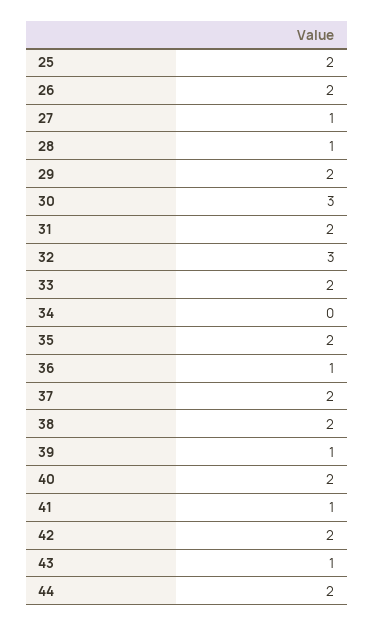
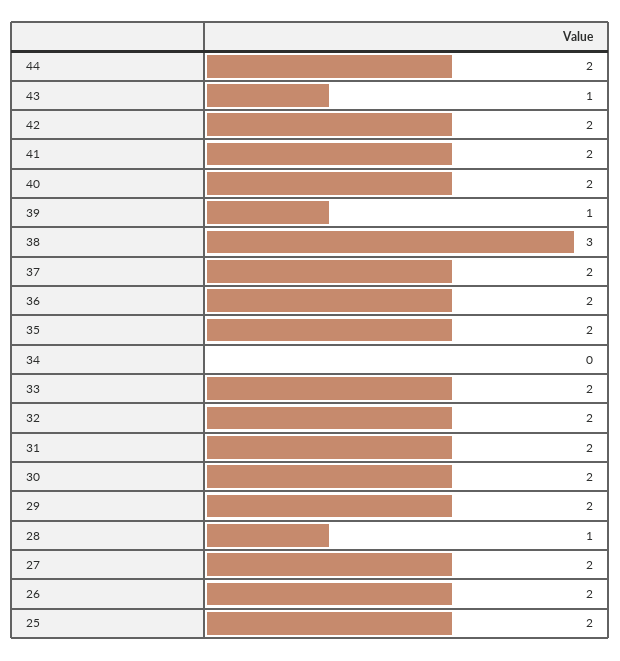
27: 1 -> 2
30: 3 -> 2
32: 3 -> 2
36: 1 -> 2
38: 2 -> 3
41: 1 -> 2

